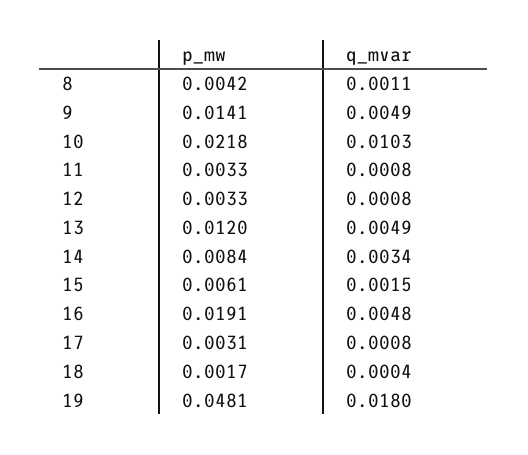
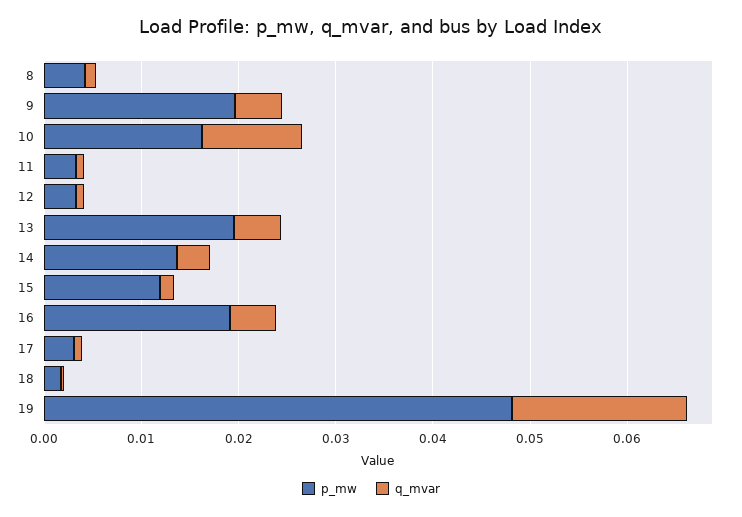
p_mw, 9: 0.0141 -> 0.02
p_mw, 10: 0.0218 -> 0.016
p_mw, 13: 0.012 -> 0.02
p_mw, 14: 0.0084 -> 0.014
p_mw, 15: 0.0061 -> 0.012

